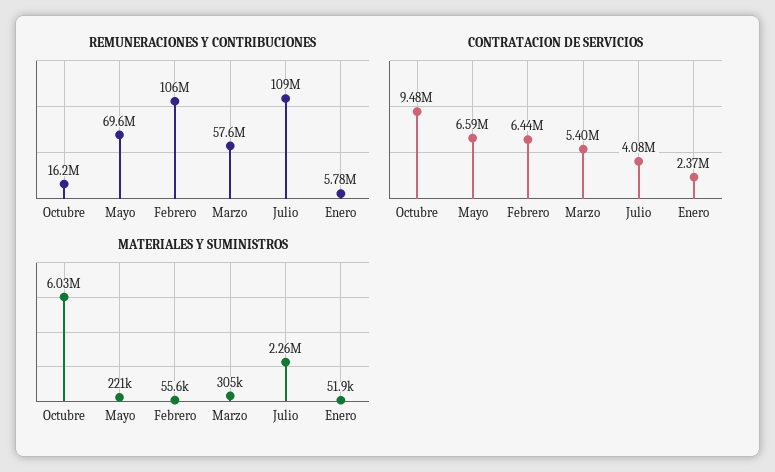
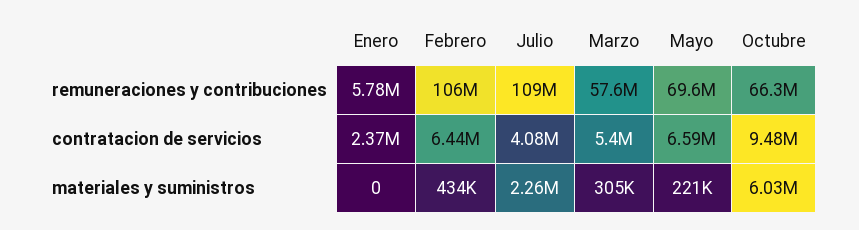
REMUNERACIONES Y CONTRIBUCIONES, Octubre: 16200000 -> 66300000
MATERIALES Y SUMINISTROS, Febrero: 55600 -> 434000
MATERIALES Y SUMINISTROS, Enero: 51900 -> 0

